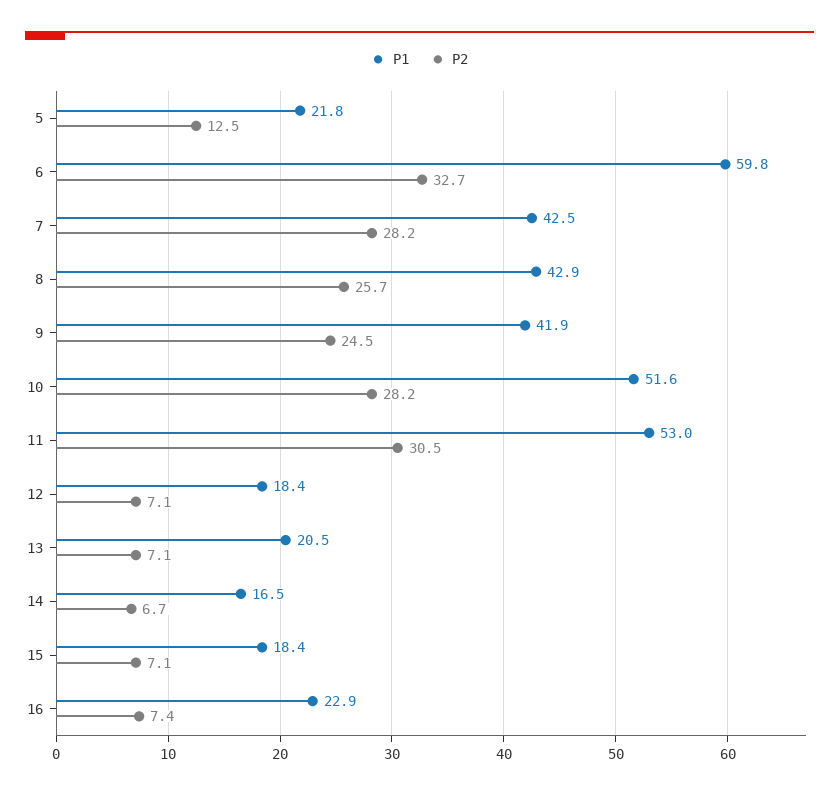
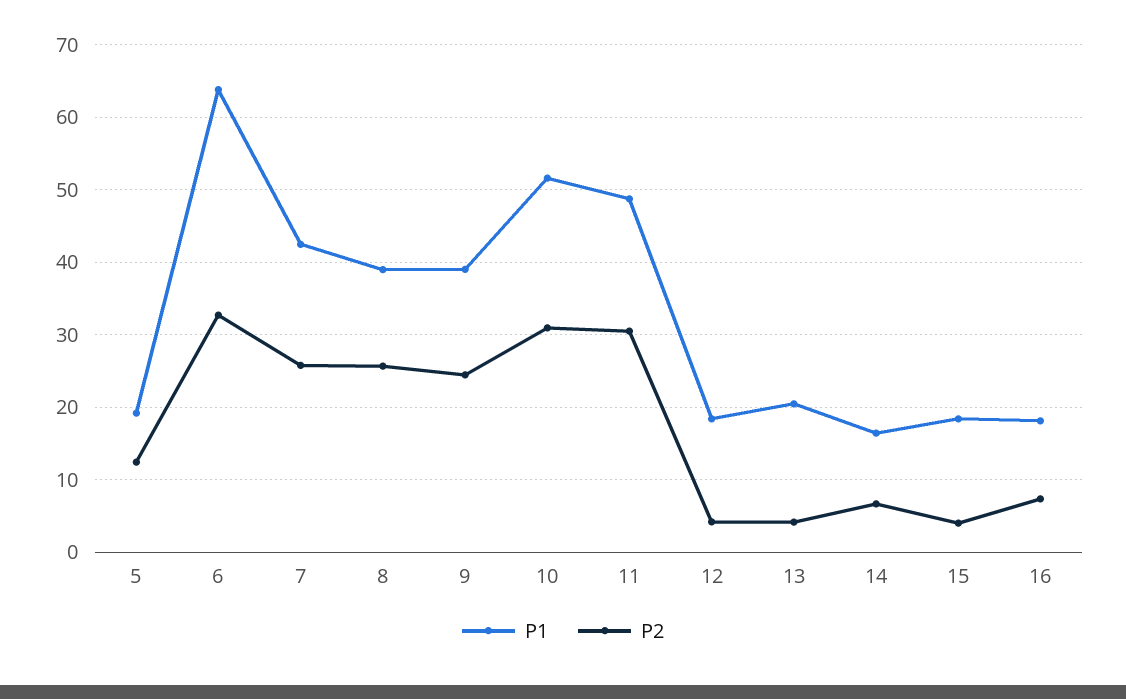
P1, 5: 21.8 -> 19
P1, 6: 59.8 -> 64
P2, 7: 28.2 -> 26
P1, 8: 42.9 -> 39
P1, 9: 41.9 -> 39
P2, 10: 28.2 -> 31
P1, 11: 53 -> 49
P2, 12: 7.1 -> 4
P2, 13: 7.1 -> 4
P2, 15: 7.1 -> 4
P1, 16: 22.9 -> 18

